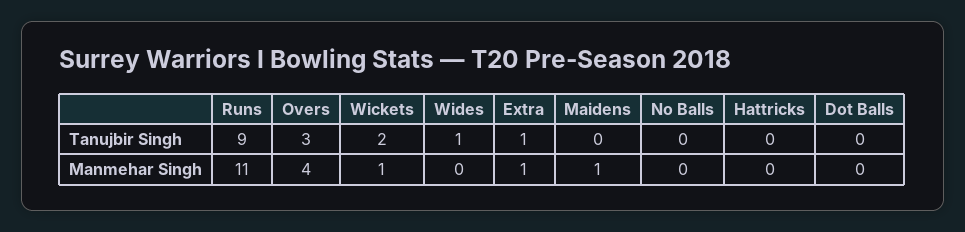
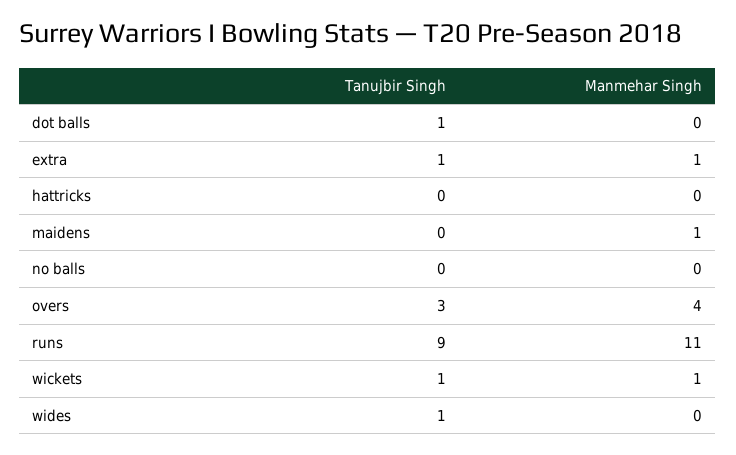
Wickets, Tanujbir Singh: 2 -> 1
Dot Balls, Tanujbir Singh: 0 -> 1

